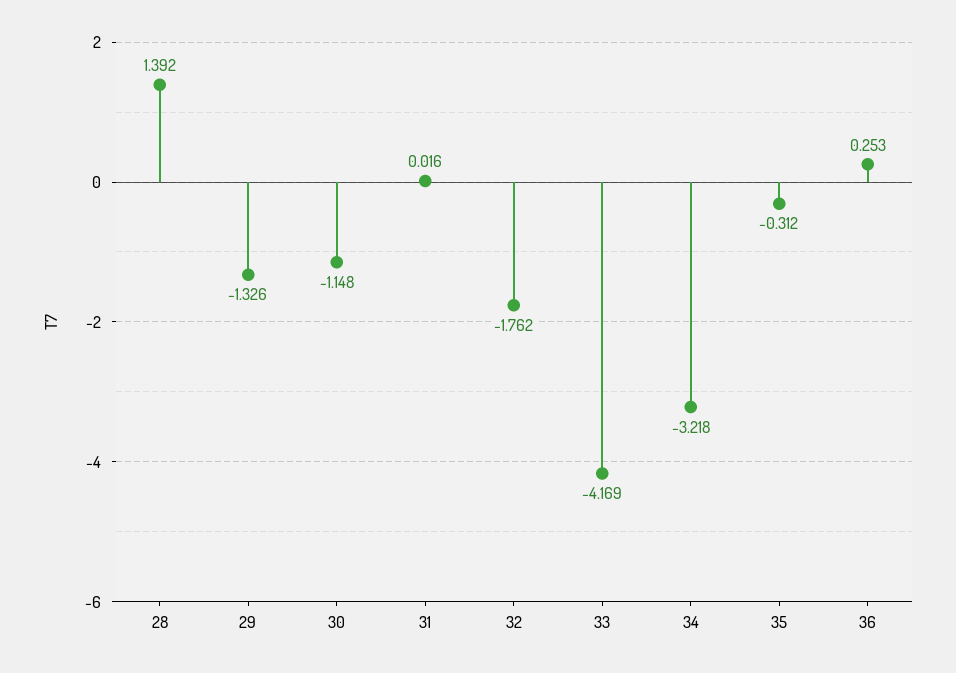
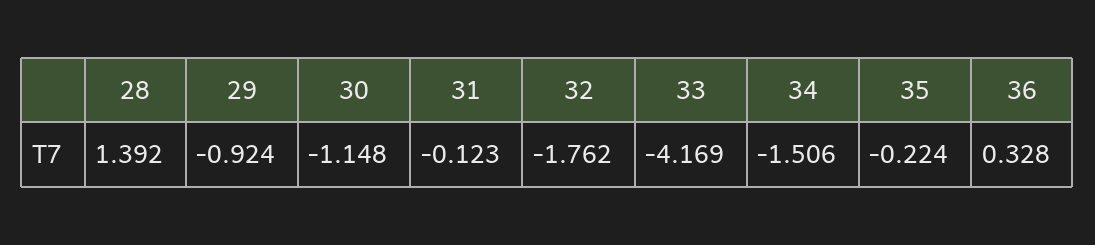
29: -1.326 -> -0.924
31: 0.016 -> -0.123
34: -3.218 -> -1.506
35: -0.312 -> -0.224
36: 0.253 -> 0.328

